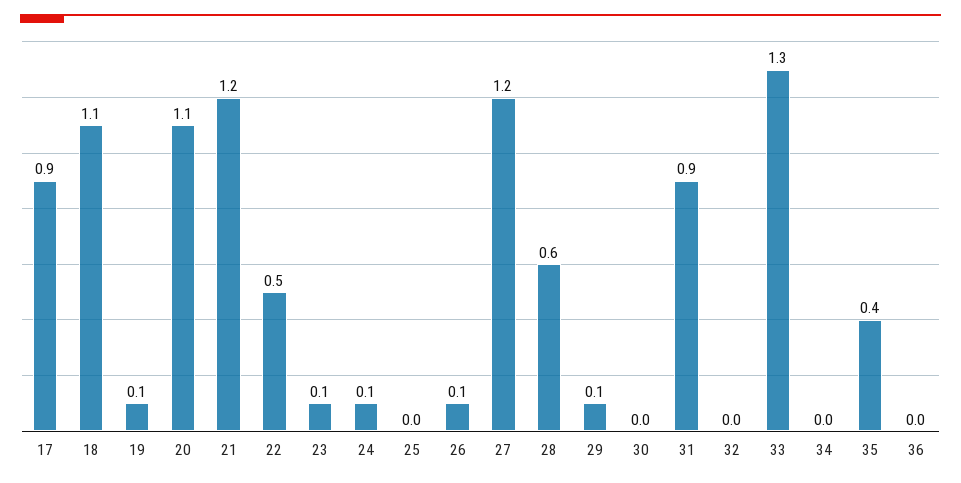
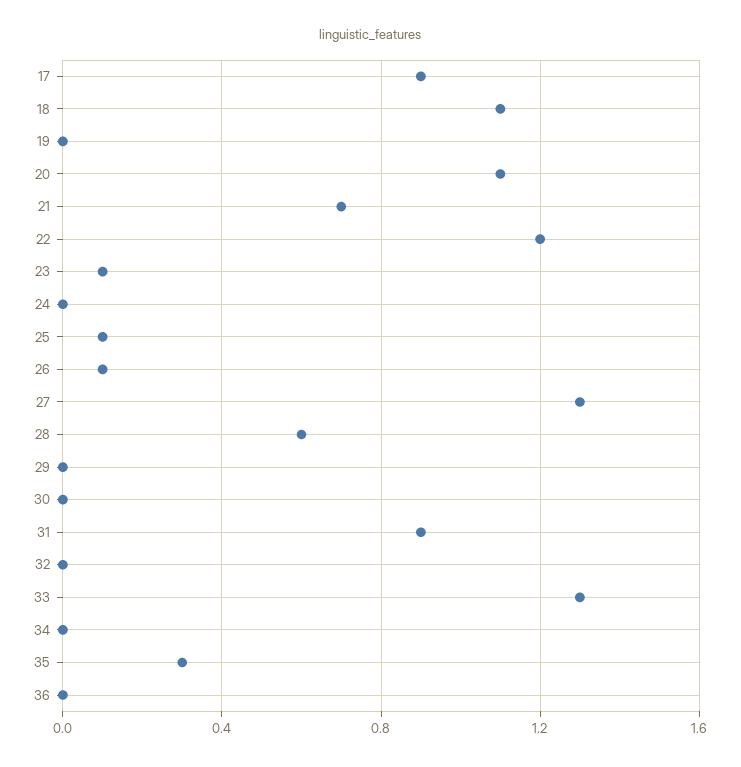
19: 0.1 -> 0
21: 1.2 -> 0.7
22: 0.5 -> 1.2
24: 0.1 -> 0
25: 0 -> 0.1
27: 1.2 -> 1.3
29: 0.1 -> 0
35: 0.4 -> 0.3

